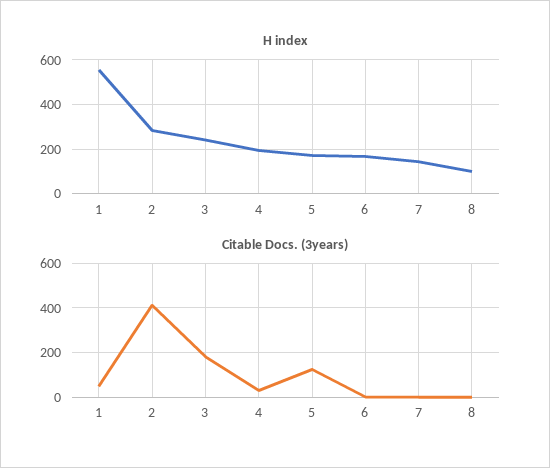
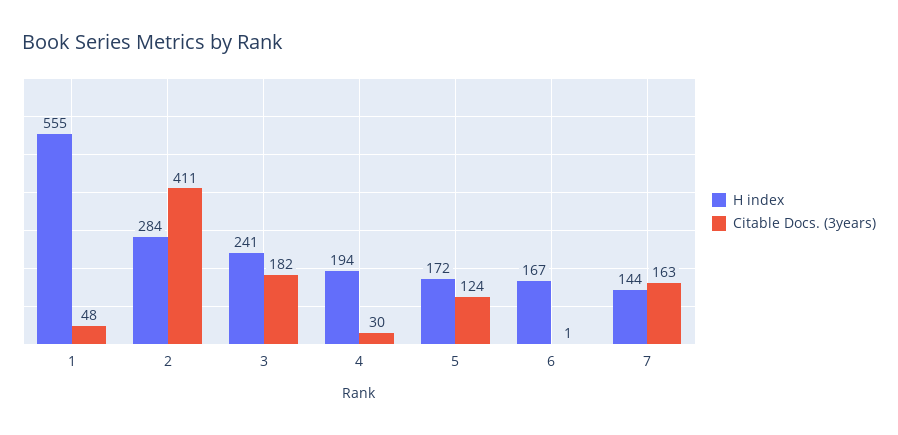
H index, 8: 100 -> none
Citable Docs. (3years), 7: 0 -> 163
Citable Docs. (3years), 8: 0 -> none

